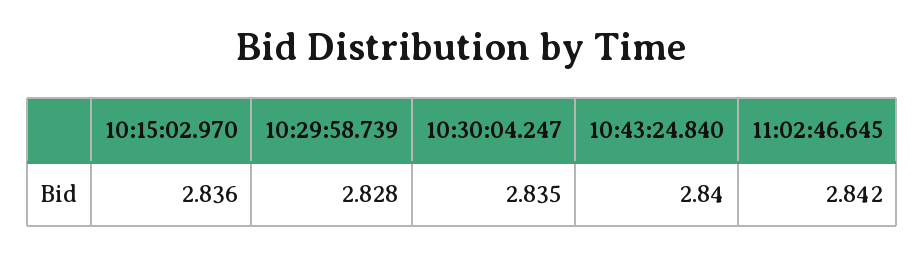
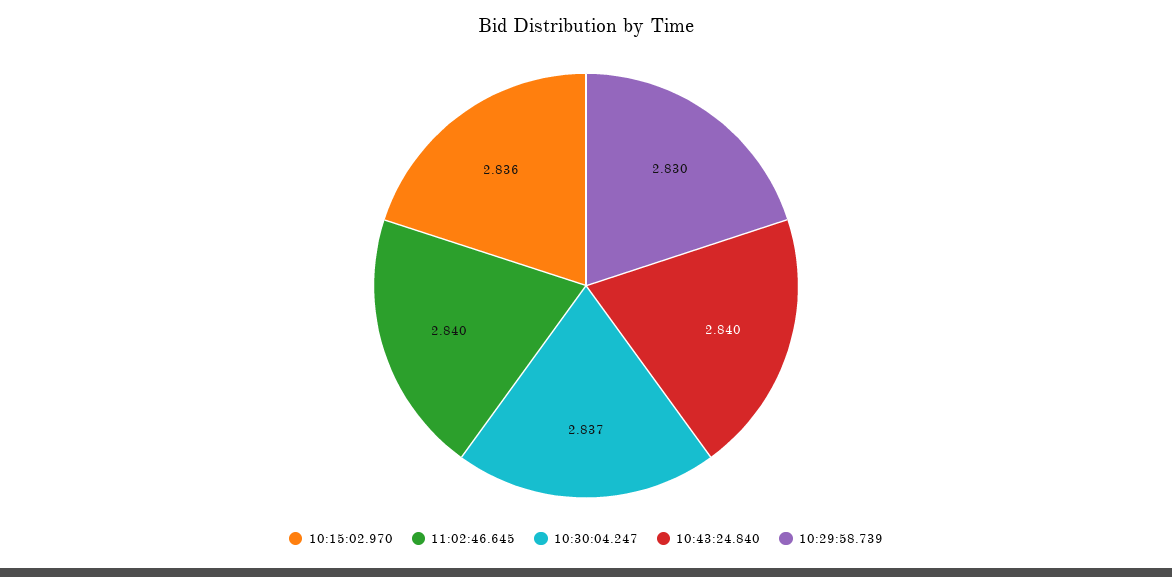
10:29:58.739: 2.828 -> 2.83
10:30:04.247: 2.835 -> 2.837
11:02:46.645: 2.842 -> 2.84

